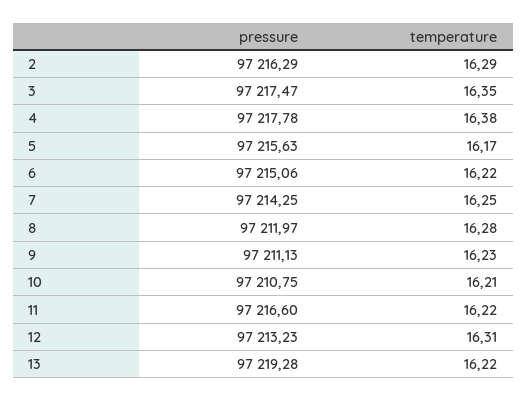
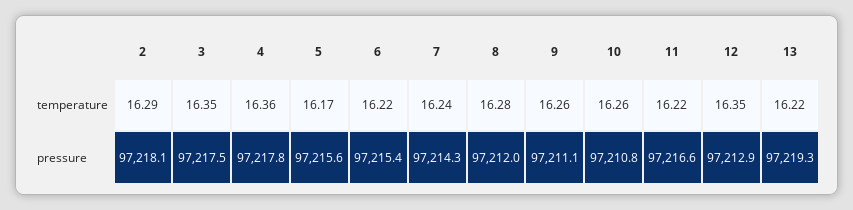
pressure, 2: 97216.29 -> 97218.1
temperature, 4: 16.38 -> 16.36
pressure, 6: 97215.06 -> 97215.4
temperature, 7: 16.25 -> 16.24
temperature, 9: 16.23 -> 16.26
temperature, 10: 16.21 -> 16.26
pressure, 12: 97213.23 -> 97212.9
temperature, 12: 16.31 -> 16.35

